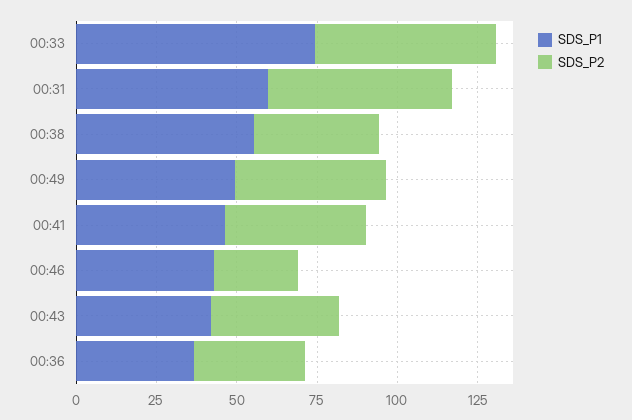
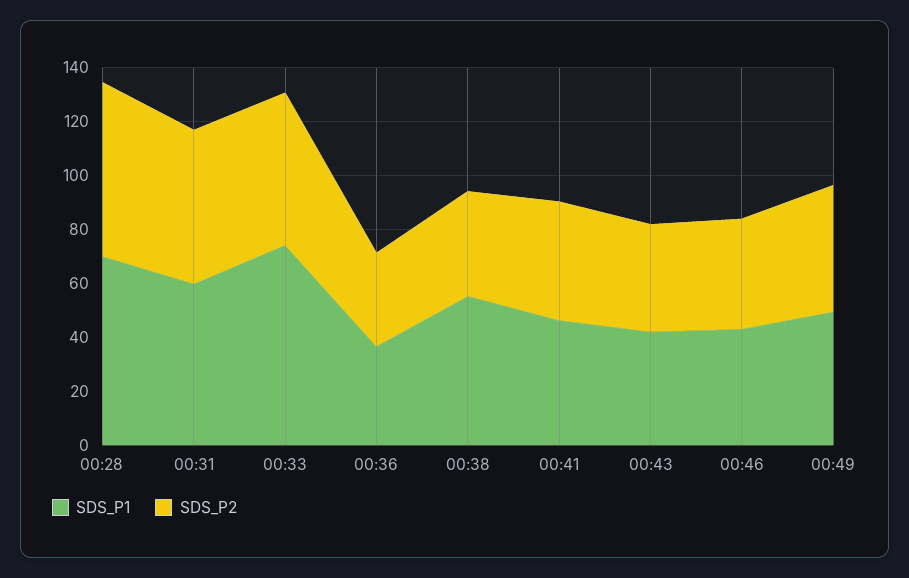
SDS_P2, 00:46: 25 -> 40
SDS_P1, 00:28: none -> 70
SDS_P2, 00:28: none -> 65

